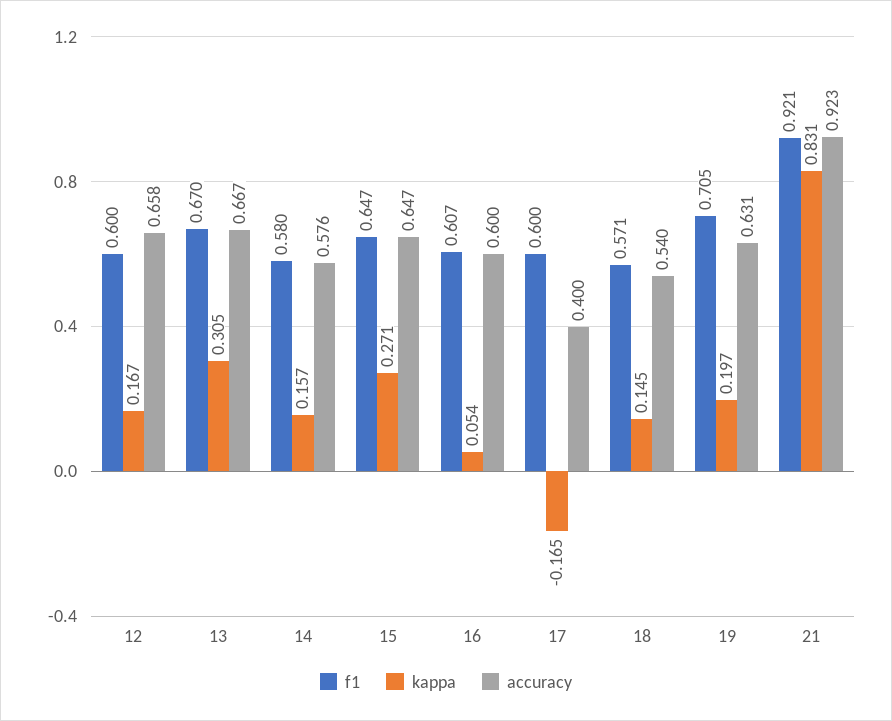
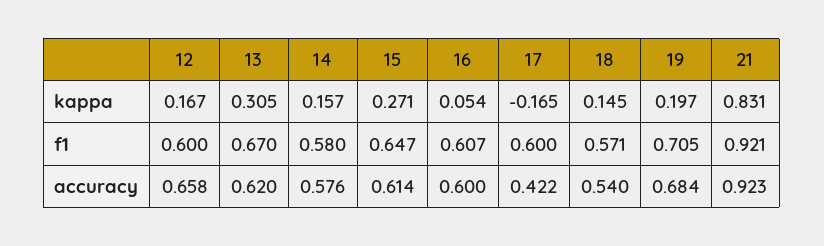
accuracy, 13: 0.667 -> 0.62
accuracy, 15: 0.647 -> 0.614
accuracy, 17: 0.4 -> 0.422
accuracy, 19: 0.631 -> 0.684

